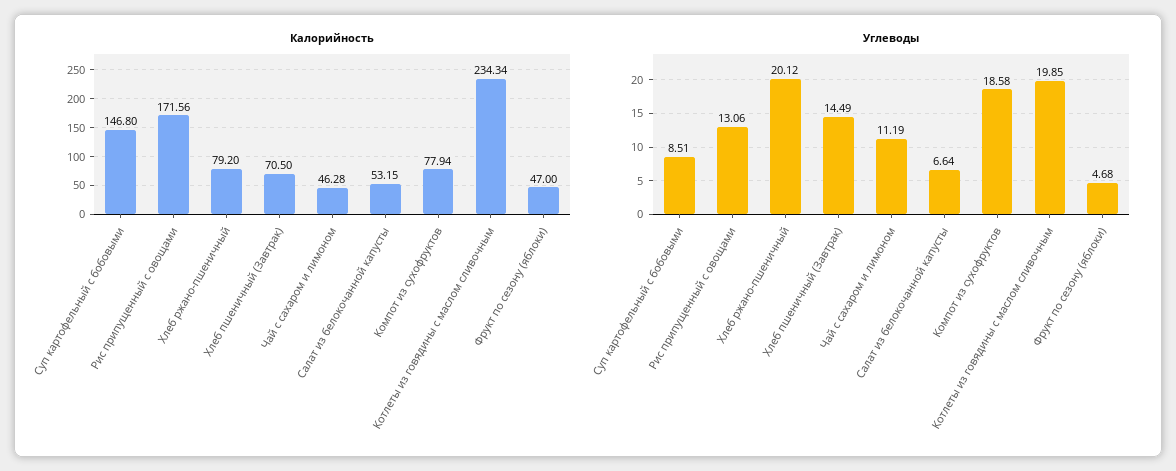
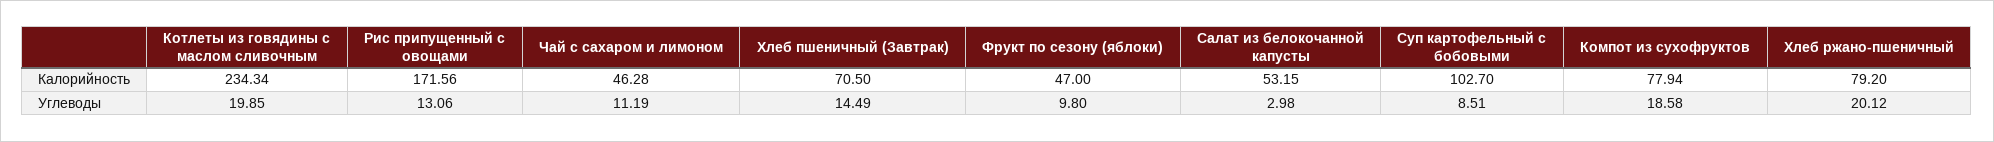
Калорийность, Суп картофельный с бобовыми: 146.8 -> 102.7
Углеводы, Салат из белокочанной капусты: 6.64 -> 2.98
Углеводы, Фрукт по сезону (яблоки): 4.68 -> 9.8

